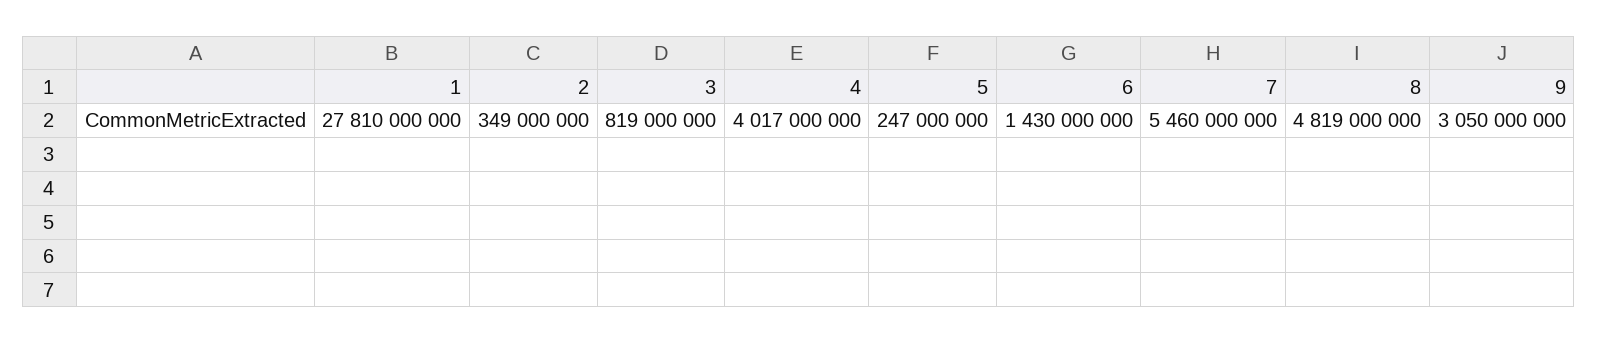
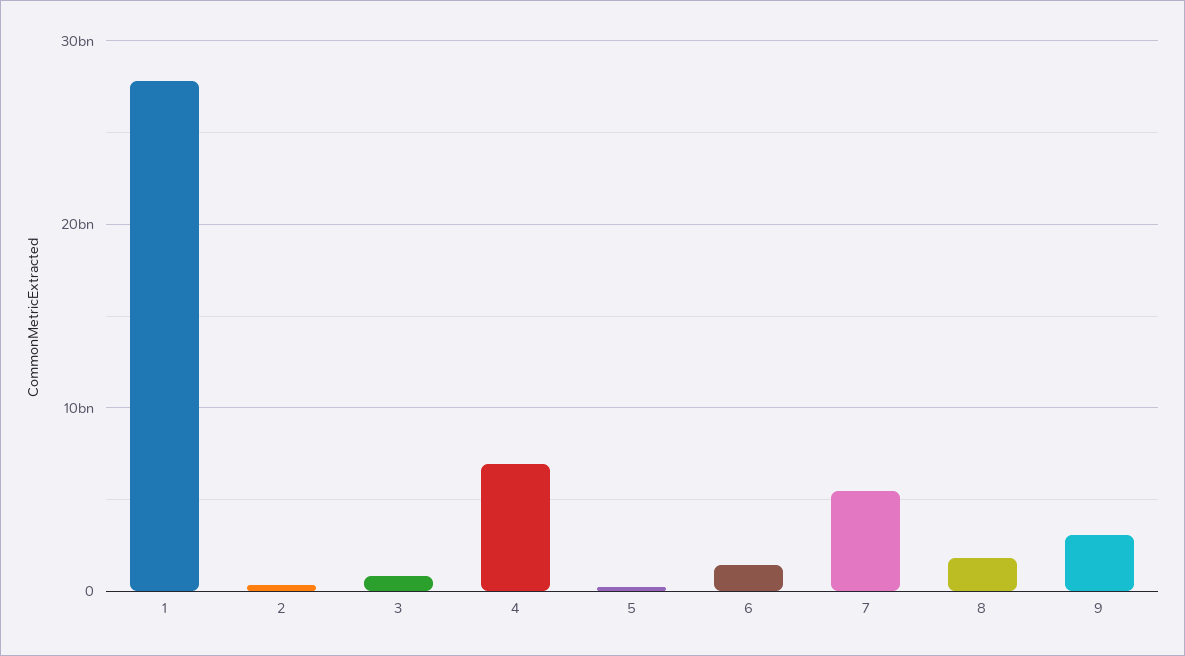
4: 4017000000 -> 7000000000
8: 4819000000 -> 2000000000

